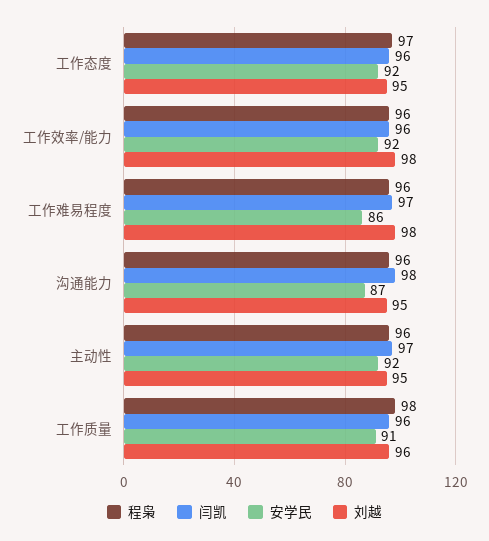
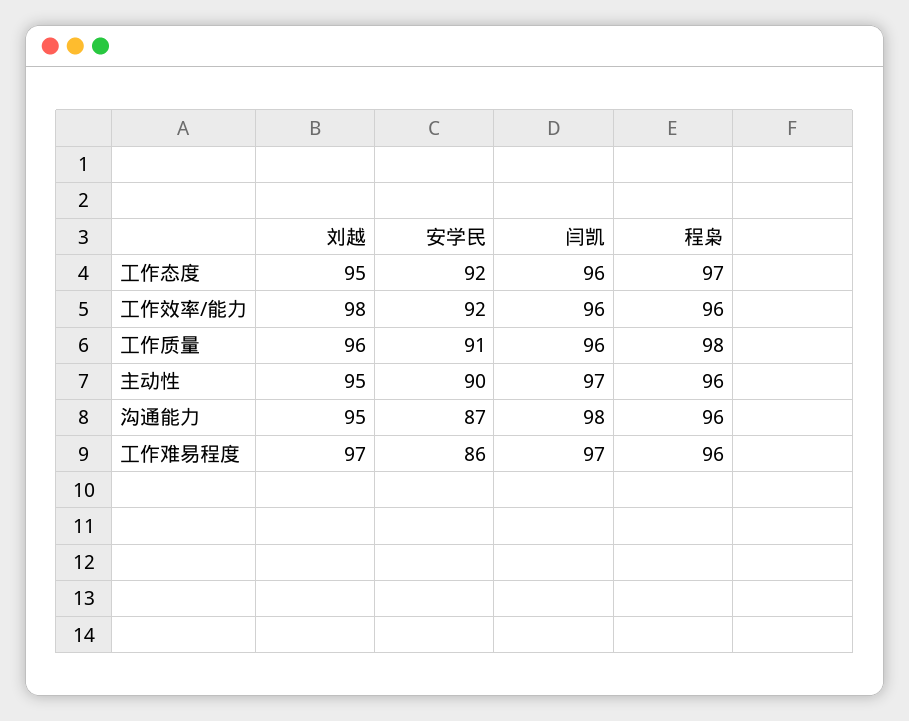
刘越, 工作难易程度: 98 -> 97
安学民, 主动性: 92 -> 90

